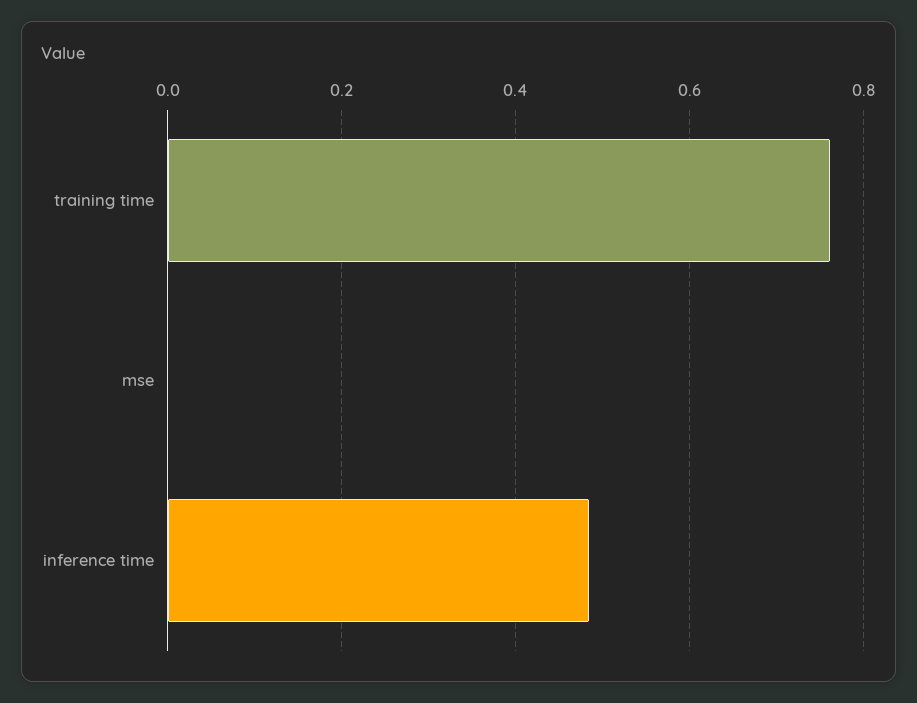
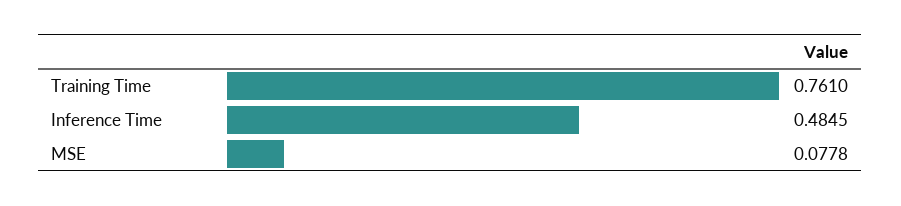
mse: 0 -> 0.0778

